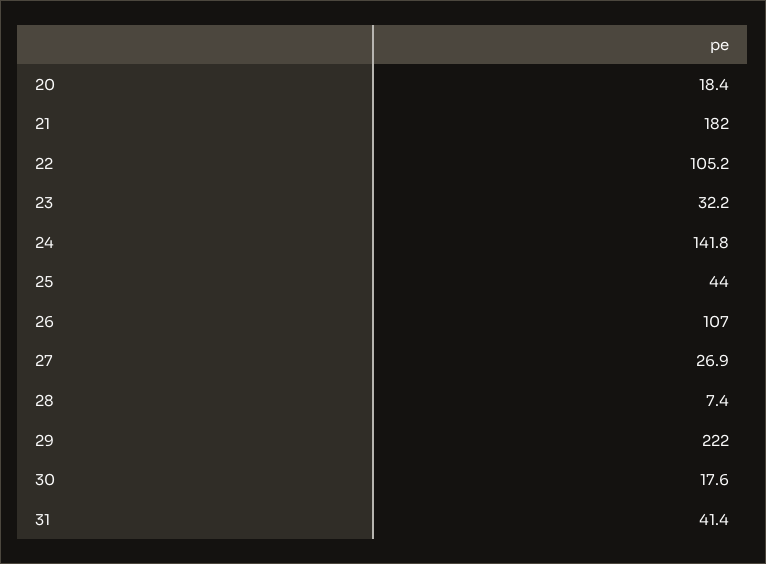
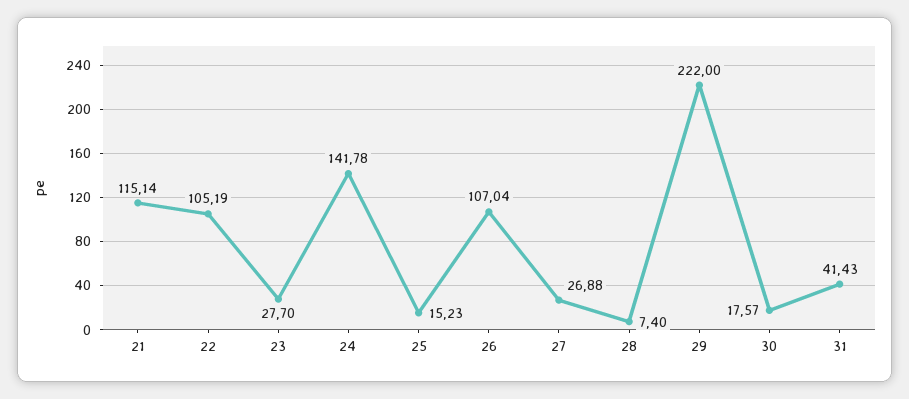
20: 18.4 -> none
21: 182 -> 115.14
23: 32.2 -> 27.7
25: 44 -> 15.23

